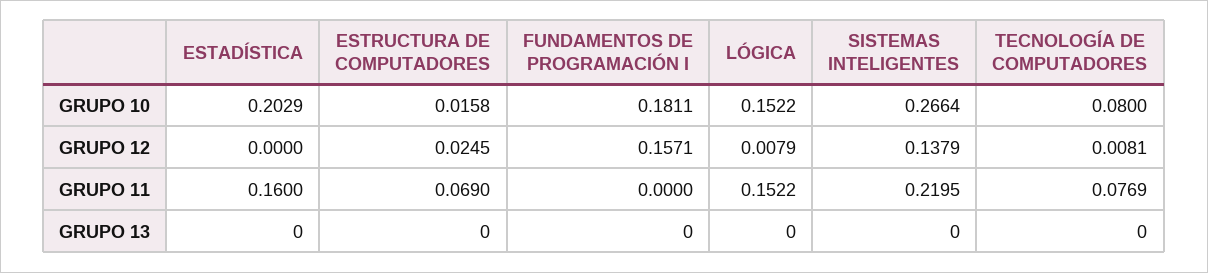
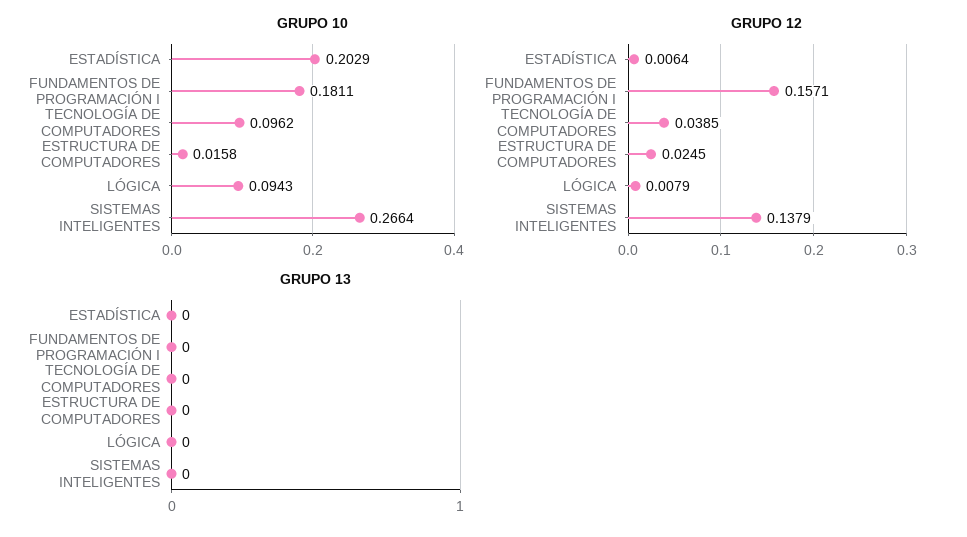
GRUPO 10, LÓGICA: 0.1522 -> 0.0943
GRUPO 10, TECNOLOGÍA DE COMPUTADORES: 0.08 -> 0.0962
GRUPO 12, ESTADÍSTICA: 0 -> 0.0064
GRUPO 12, TECNOLOGÍA DE COMPUTADORES: 0.0081 -> 0.0385
GRUPO 11, ESTADÍSTICA: 0.16 -> none
GRUPO 11, ESTRUCTURA DE COMPUTADORES: 0.069 -> none
GRUPO 11, FUNDAMENTOS DE PROGRAMACIÓN I: 0 -> none
GRUPO 11, LÓGICA: 0.1522 -> none
GRUPO 11, SISTEMAS INTELIGENTES: 0.2195 -> none
GRUPO 11, TECNOLOGÍA DE COMPUTADORES: 0.0769 -> none

